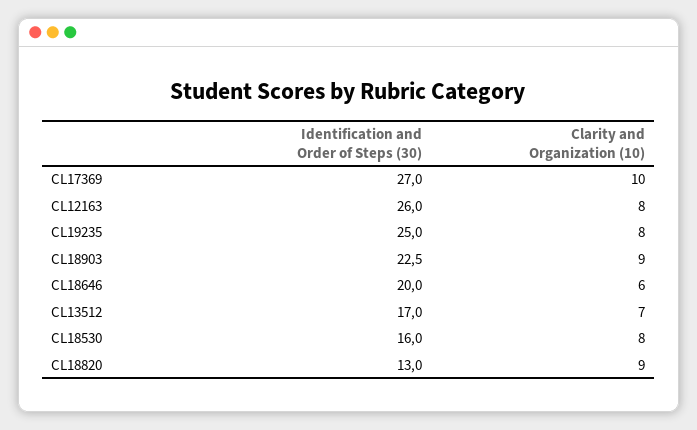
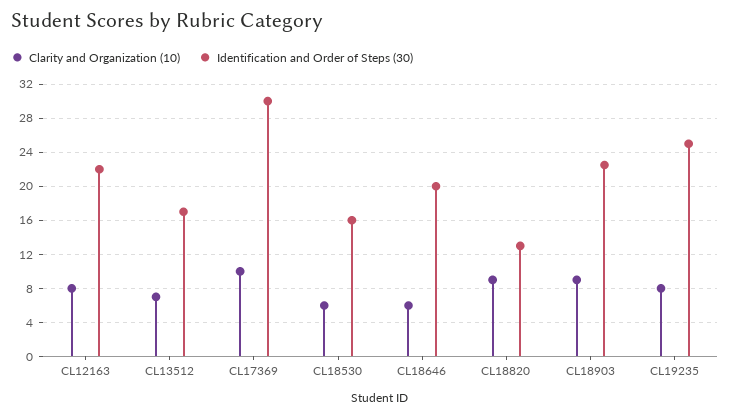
Identification and Order of Steps (30), CL17369: 27 -> 30
Identification and Order of Steps (30), CL12163: 26 -> 22
Clarity and Organization (10), CL18530: 8 -> 6

